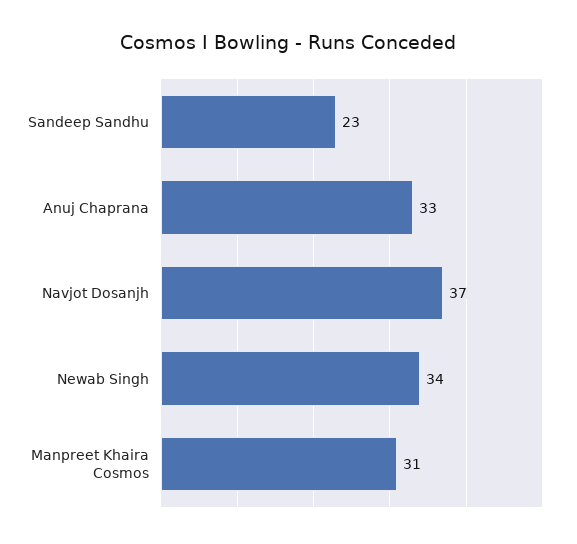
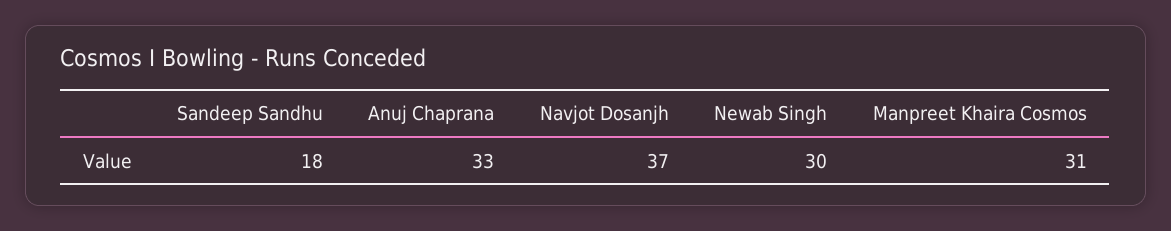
Sandeep Sandhu: 23 -> 18
Newab Singh: 34 -> 30

